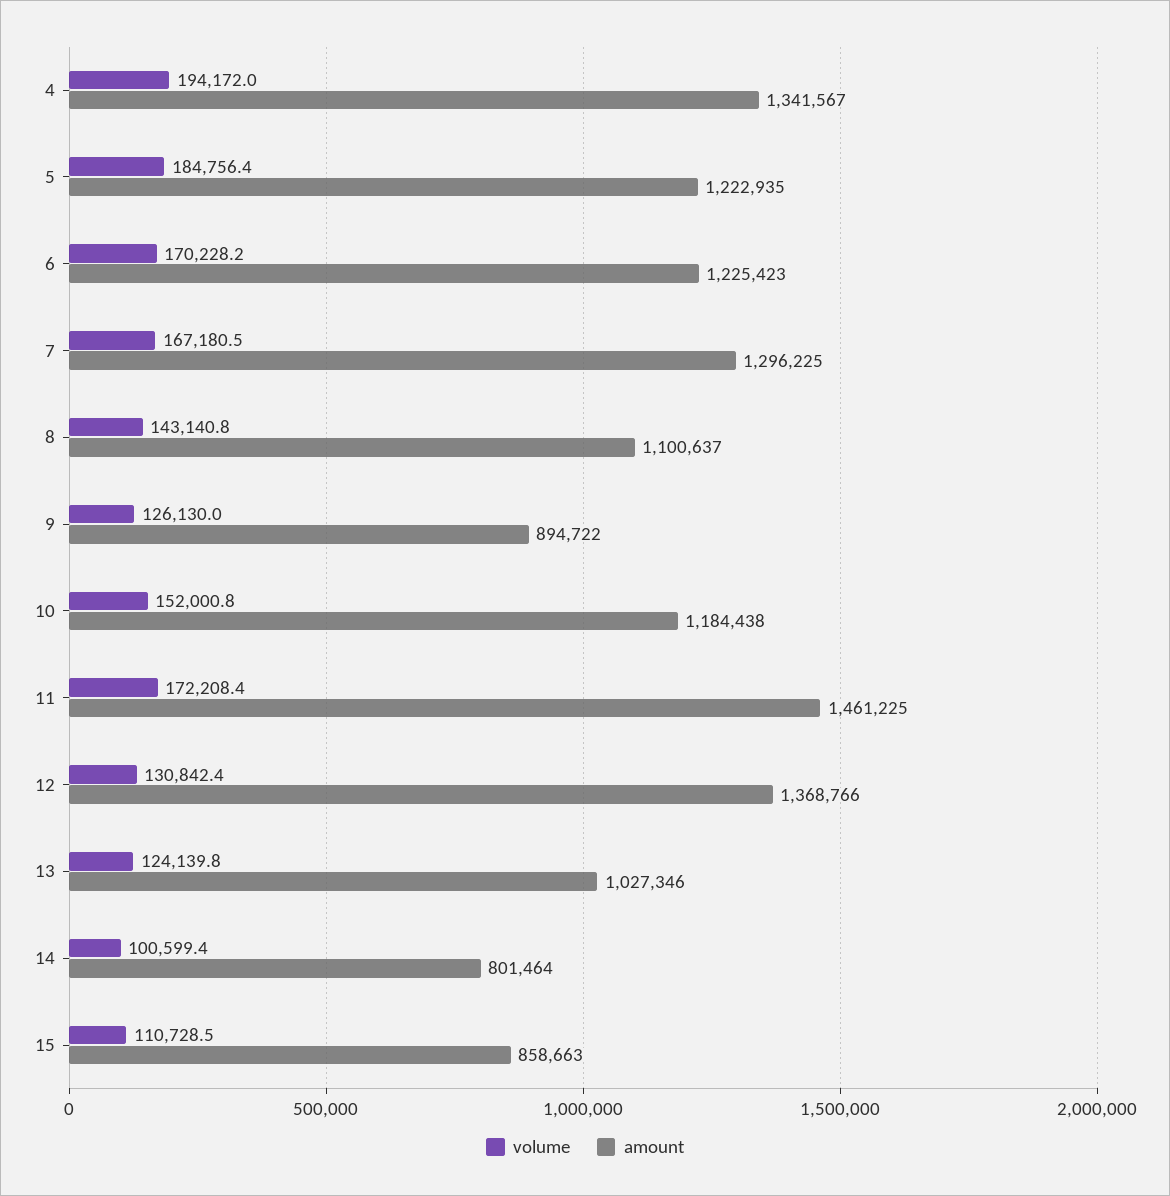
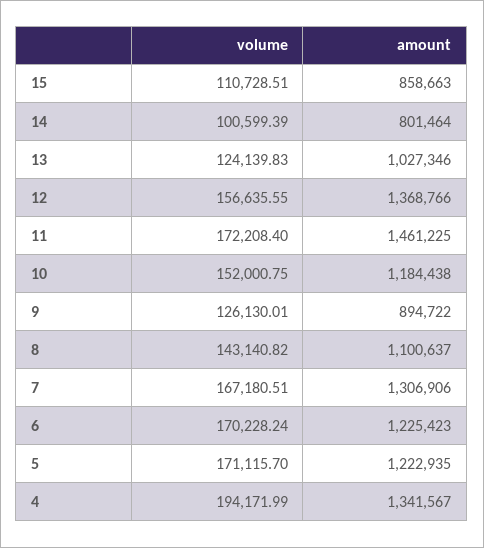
volume, 5: 184756.4 -> 171115.7
amount, 7: 1296225 -> 1306906
volume, 12: 130842.4 -> 156635.55

